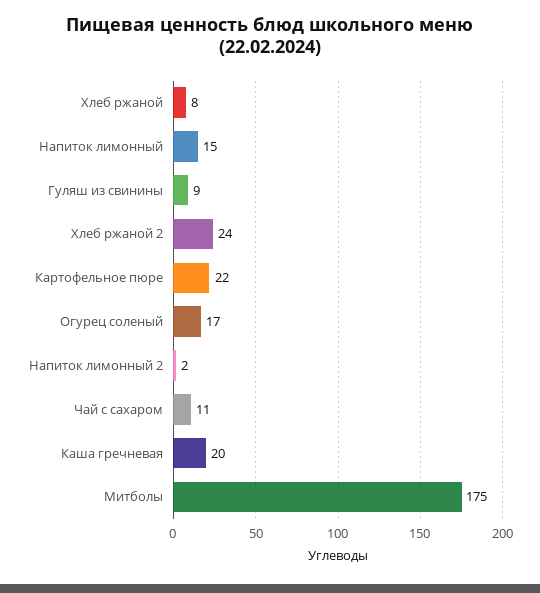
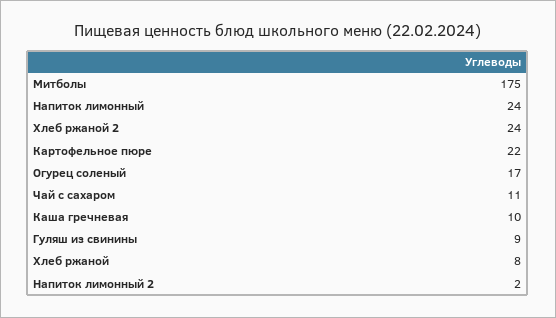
Напиток лимонный: 15 -> 24
Каша гречневая: 20 -> 10

